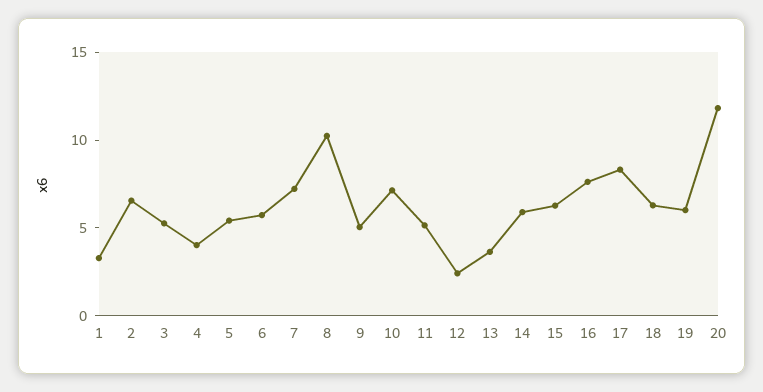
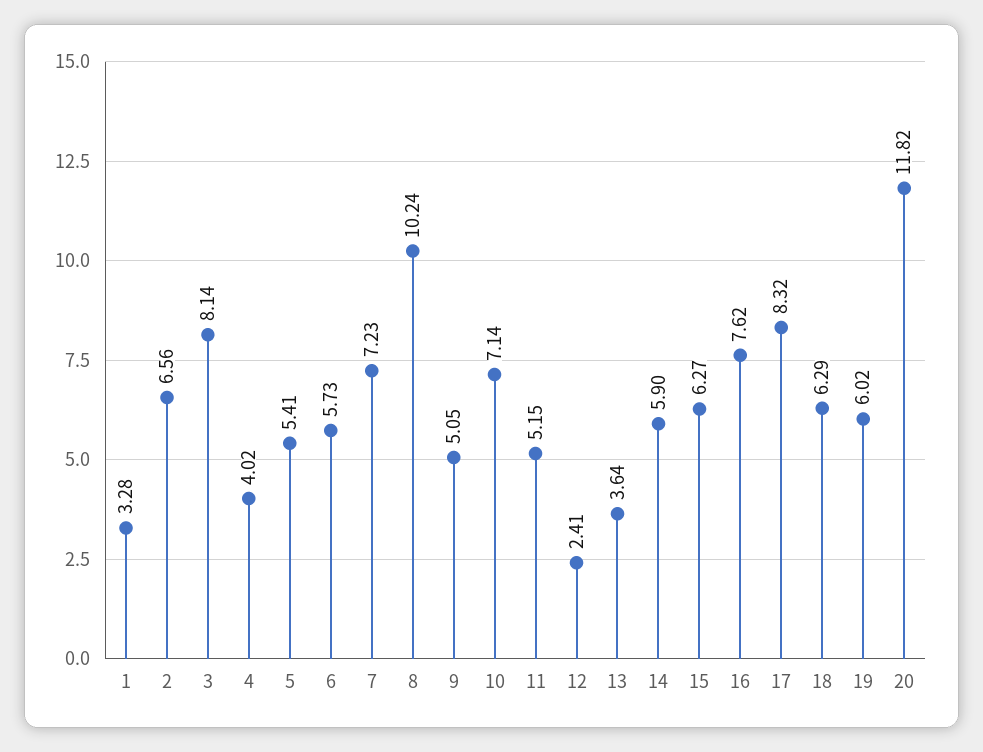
3: 5 -> 8.14

